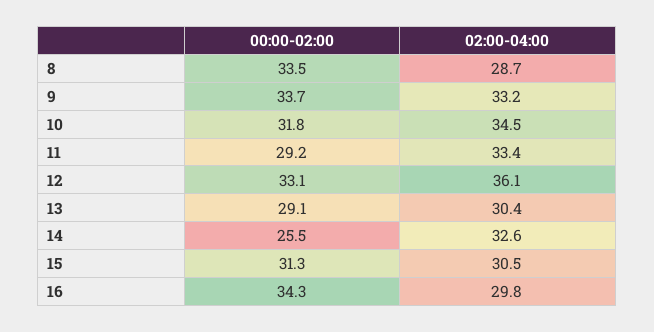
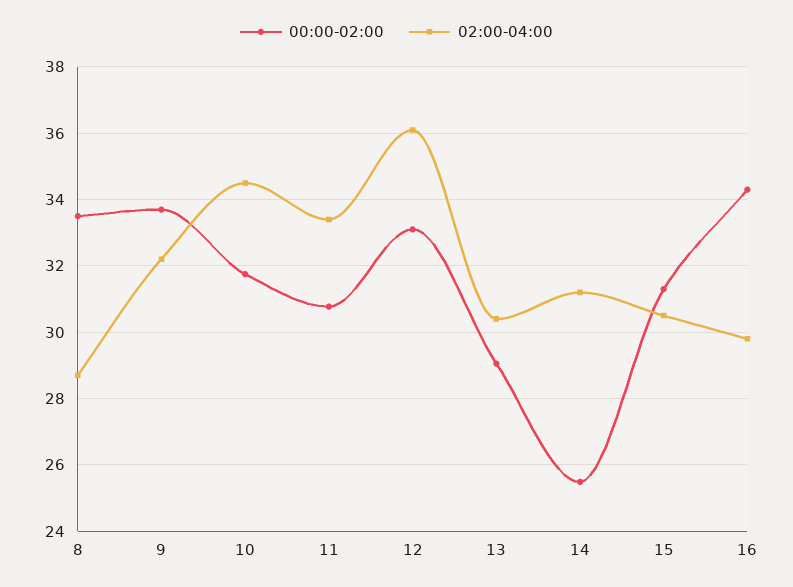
02:00-04:00, 9: 33.2 -> 32.2
00:00-02:00, 11: 29.2 -> 30.8
02:00-04:00, 14: 32.6 -> 31.2

